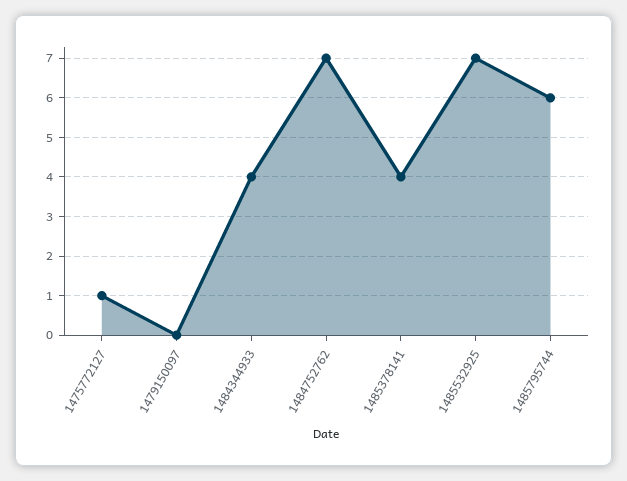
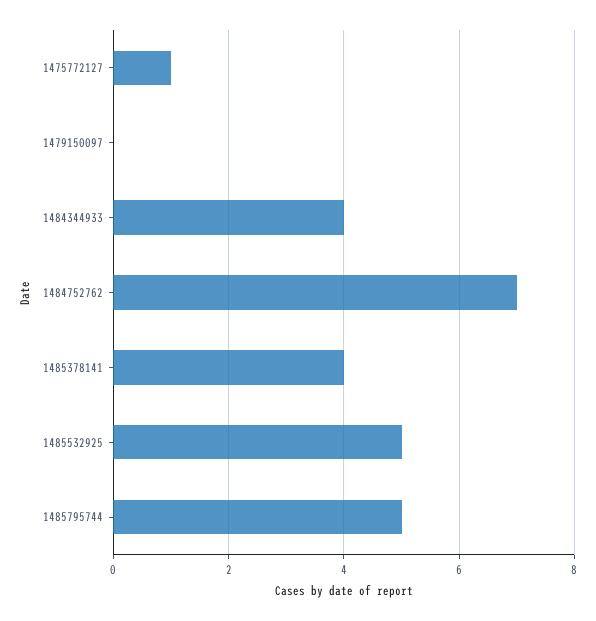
1485532925: 7 -> 5
1485795744: 6 -> 5

